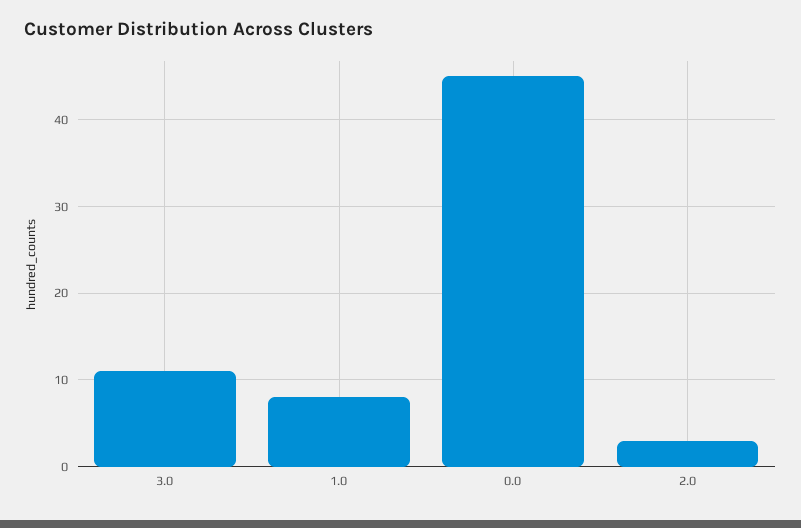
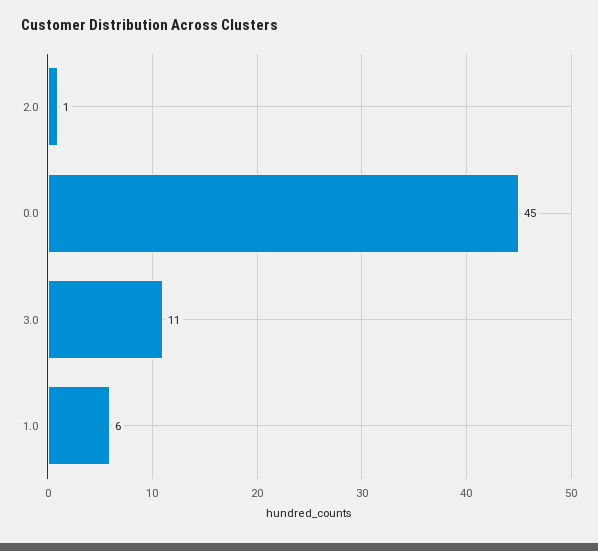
1.0: 8 -> 6
2.0: 3 -> 1

